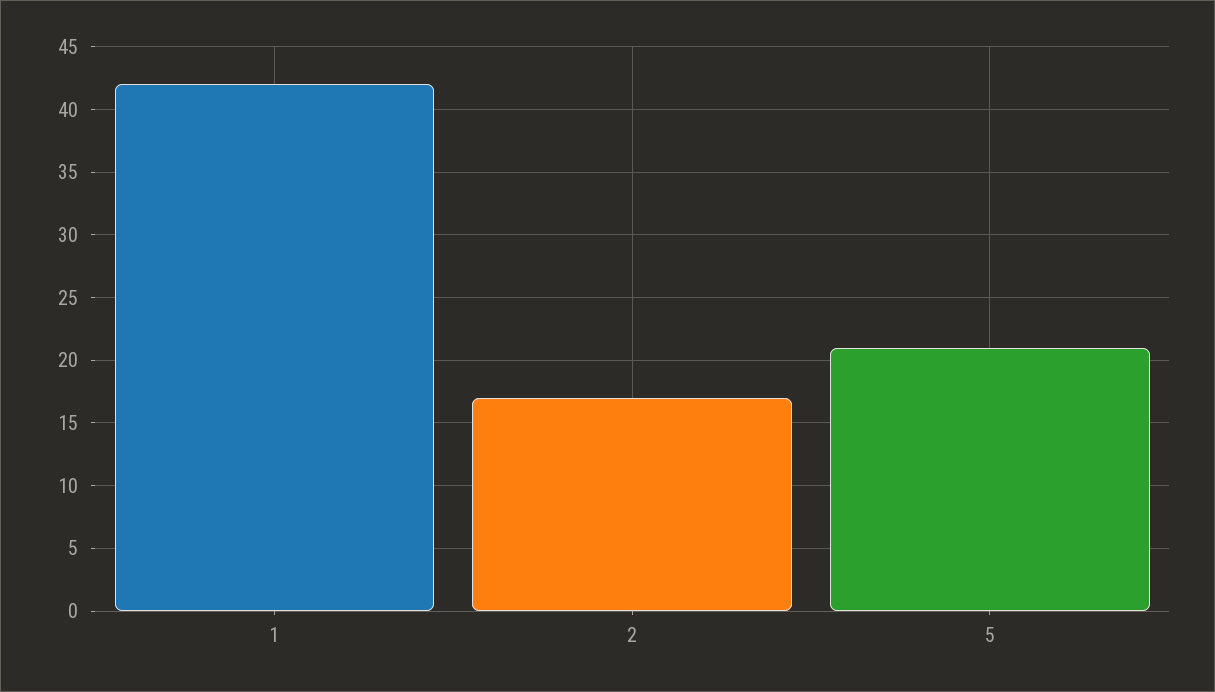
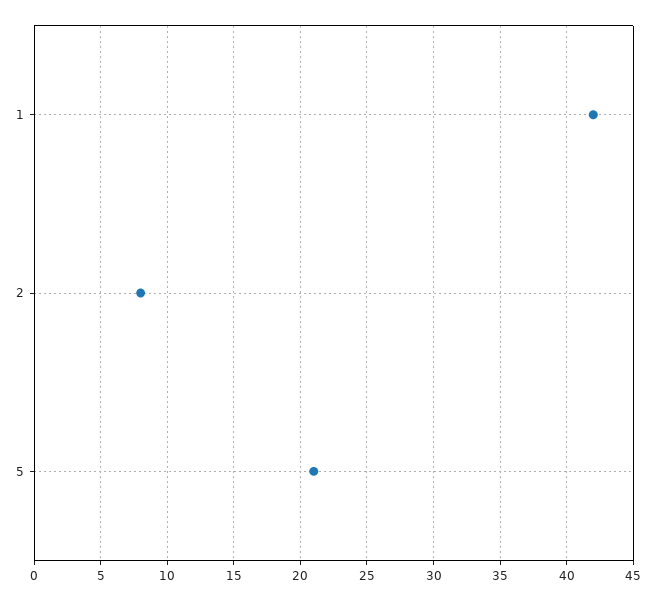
2: 17 -> 8

